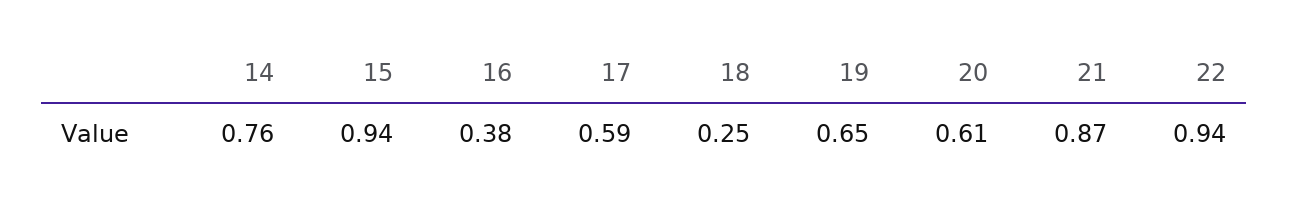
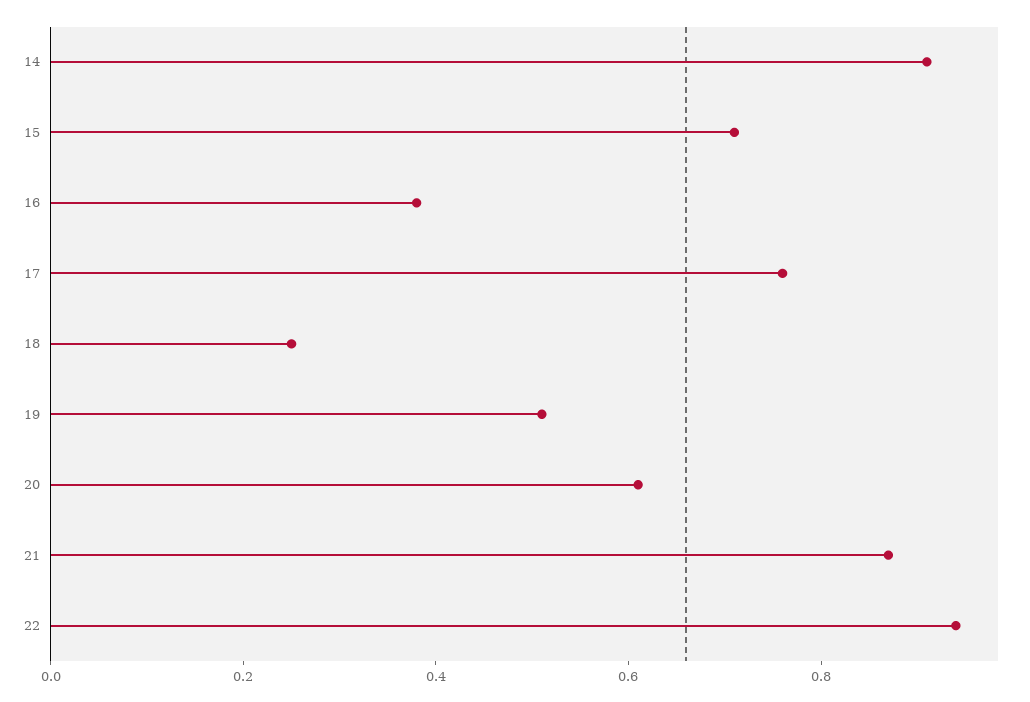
14: 0.76 -> 0.9
15: 0.94 -> 0.7
17: 0.59 -> 0.75
19: 0.65 -> 0.5

